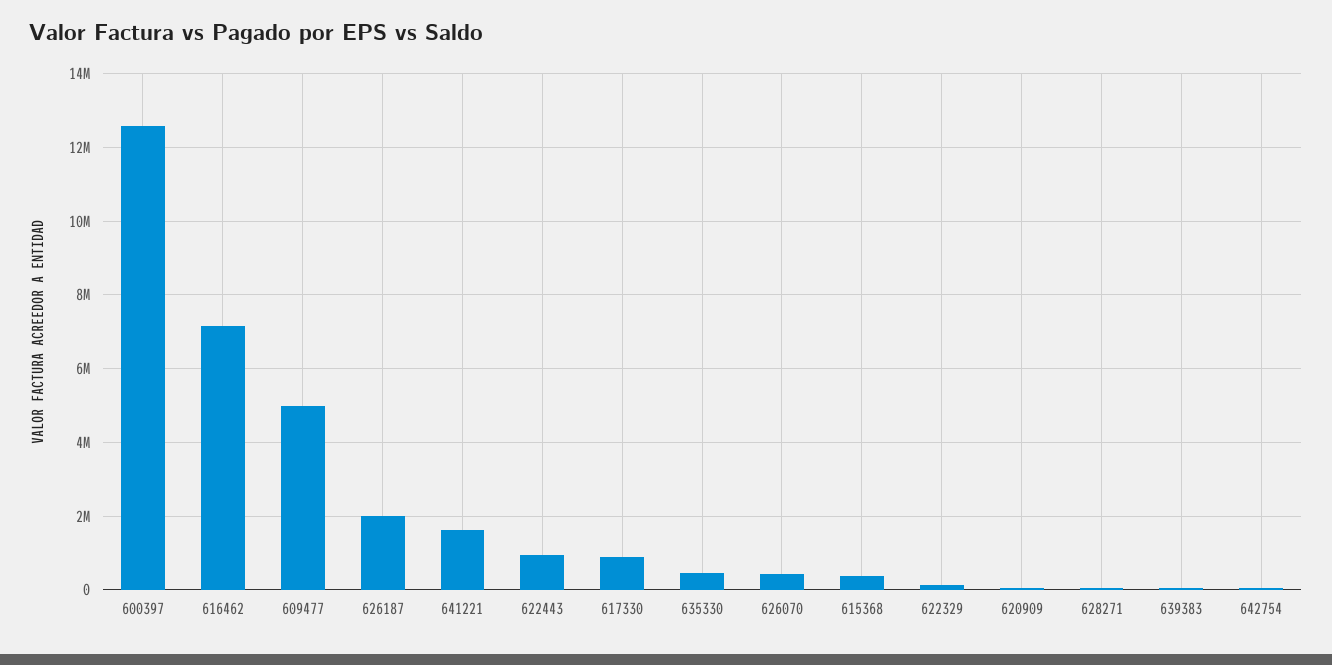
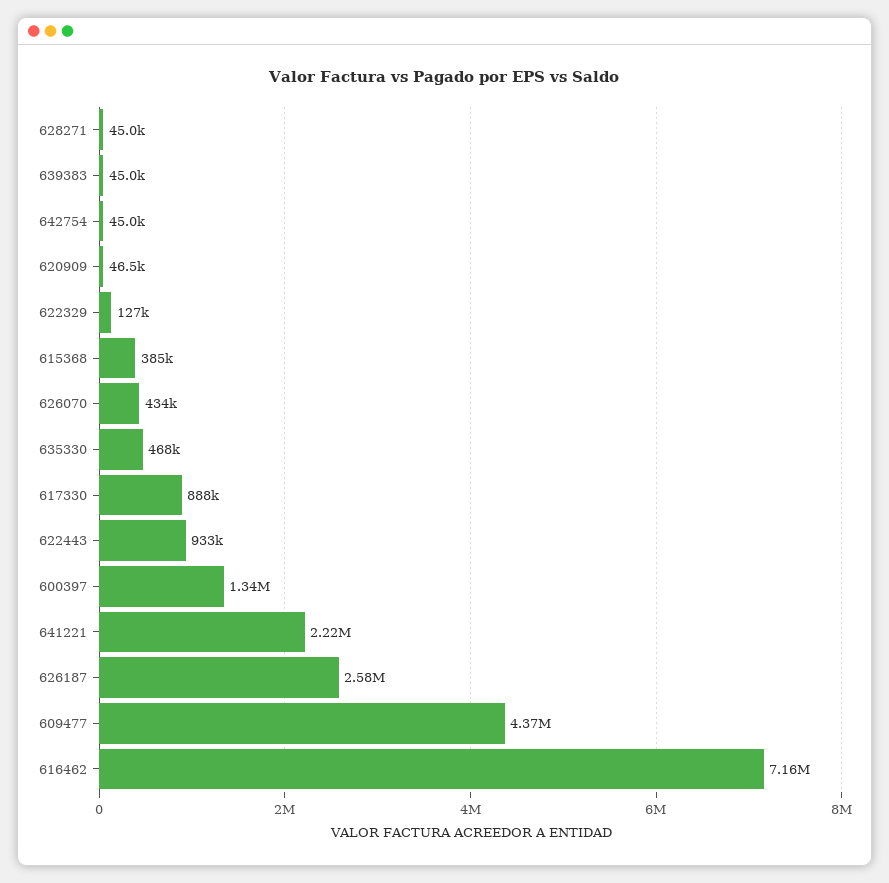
600397: 12600000 -> 1340000
609477: 5000000 -> 4370000
626187: 2000000 -> 2580000
641221: 1600000 -> 2220000

